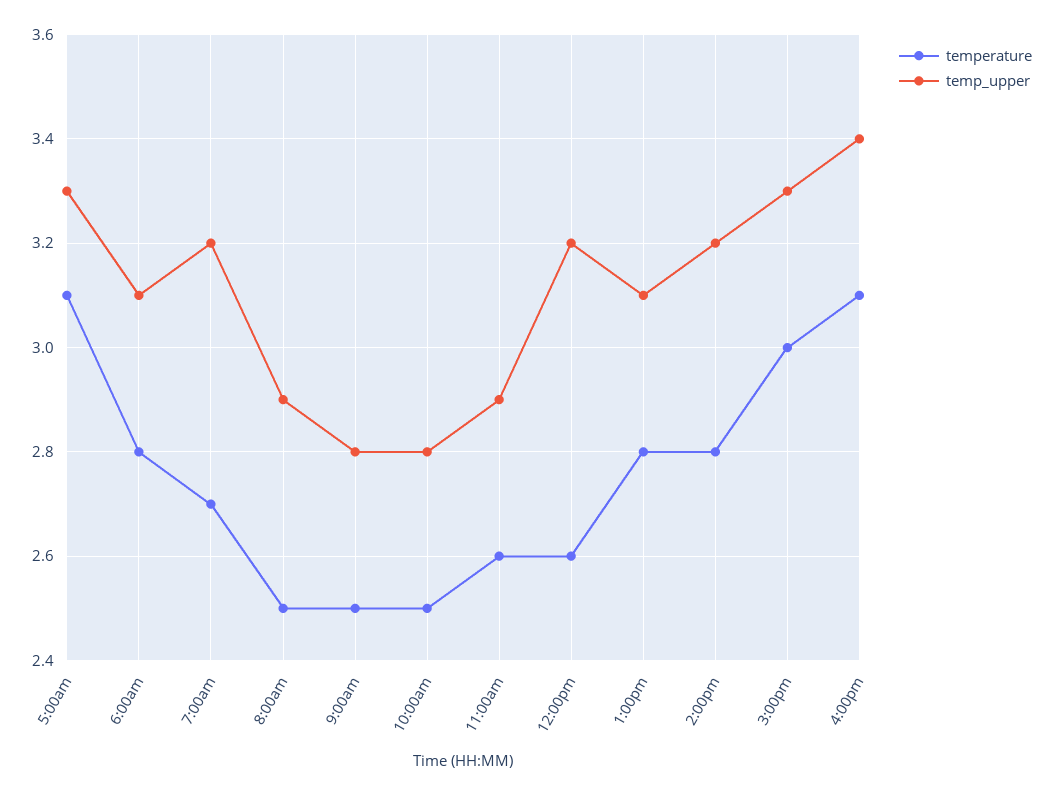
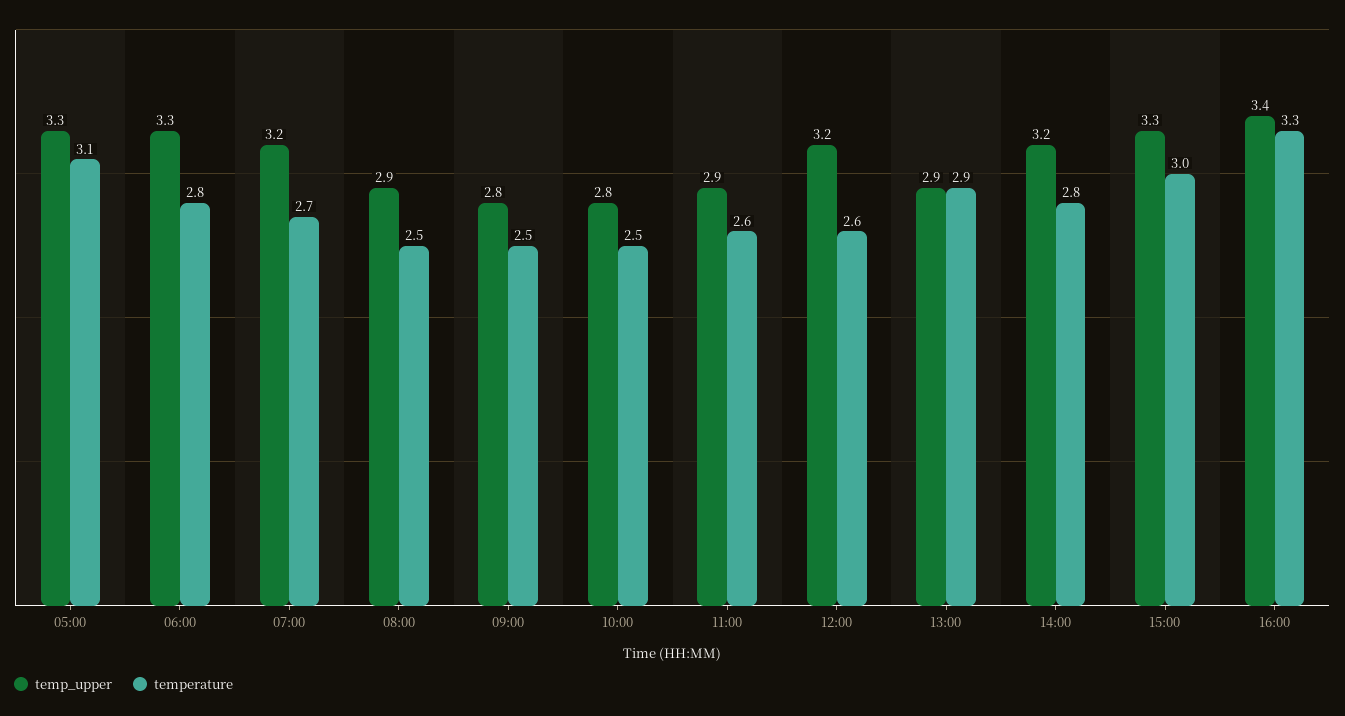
temp_upper, 6:00am: 3.1 -> 3.3
temperature, 1:00pm: 2.8 -> 2.9
temp_upper, 1:00pm: 3.1 -> 2.9
temperature, 4:00pm: 3.1 -> 3.3

